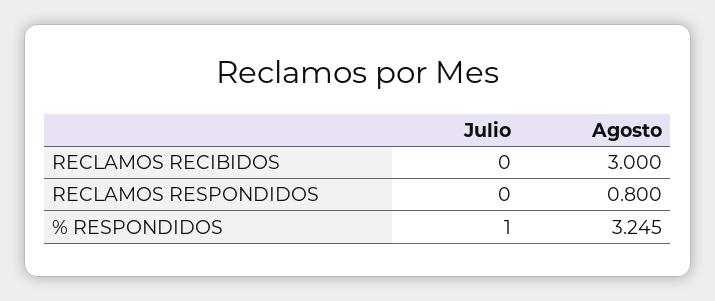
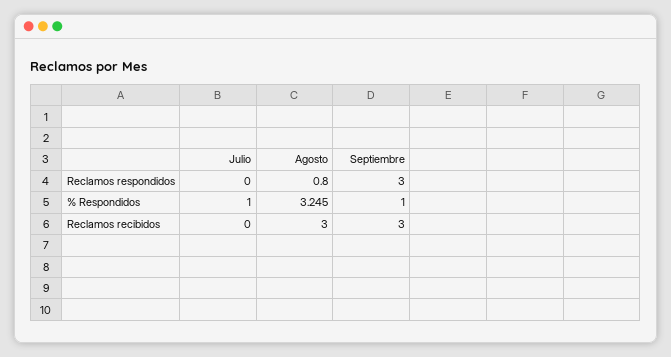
Septiembre, RECLAMOS RESPONDIDOS: none -> 3
Septiembre, % RESPONDIDOS: none -> 1
Septiembre, RECLAMOS RECIBIDOS: none -> 3

